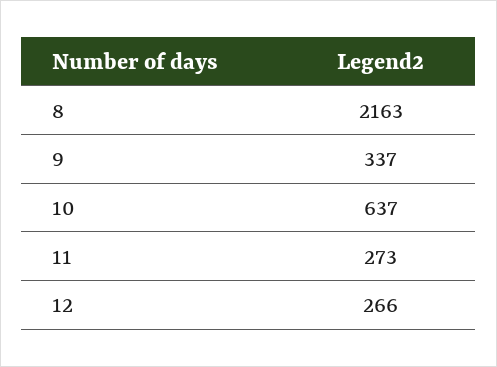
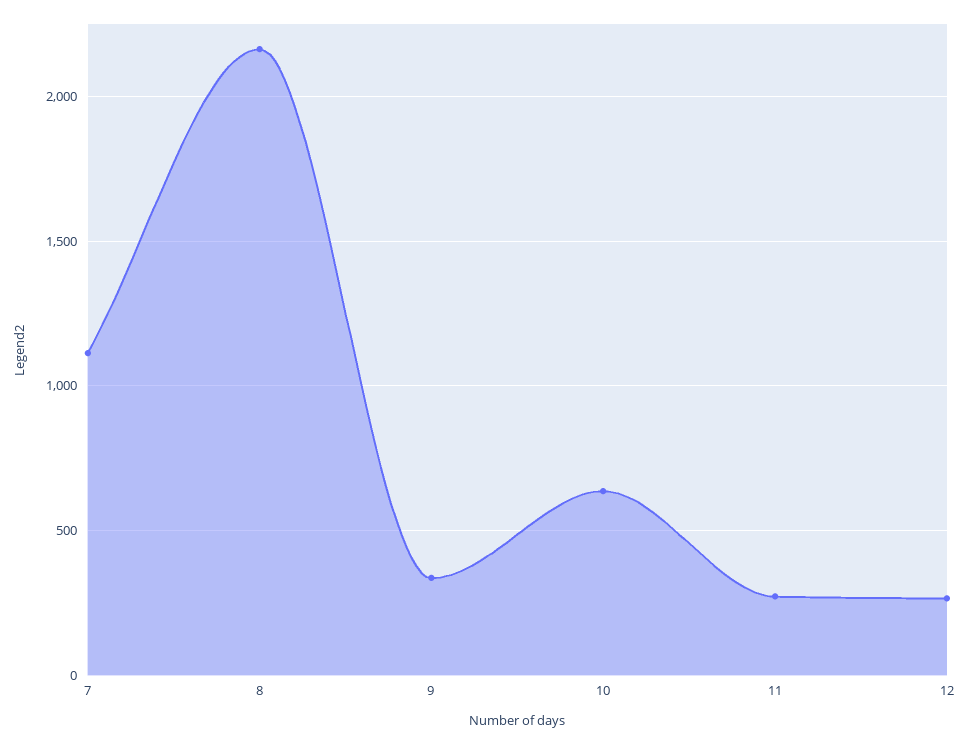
7: none -> 1100

